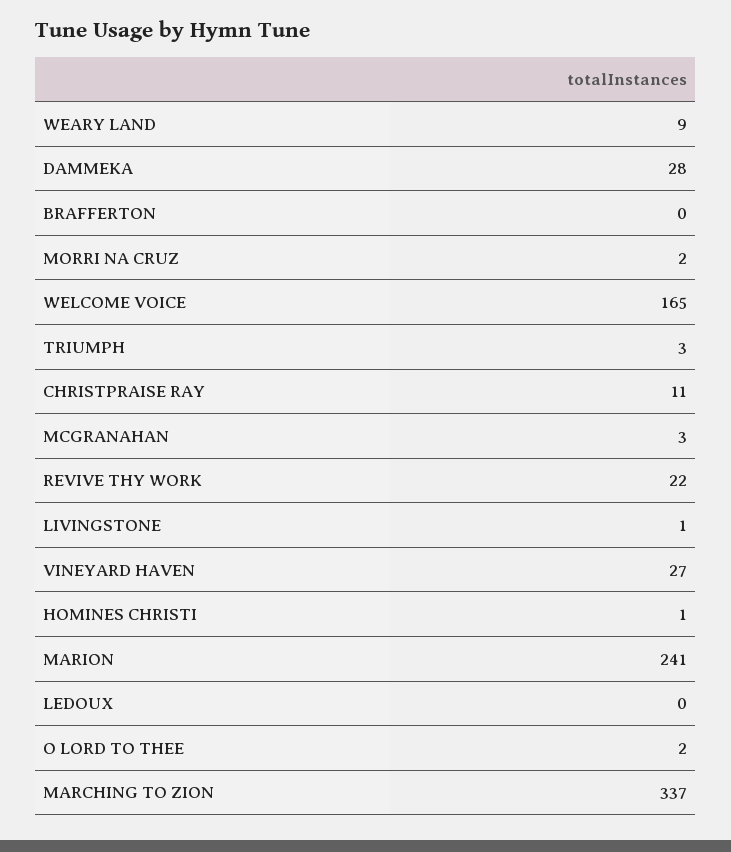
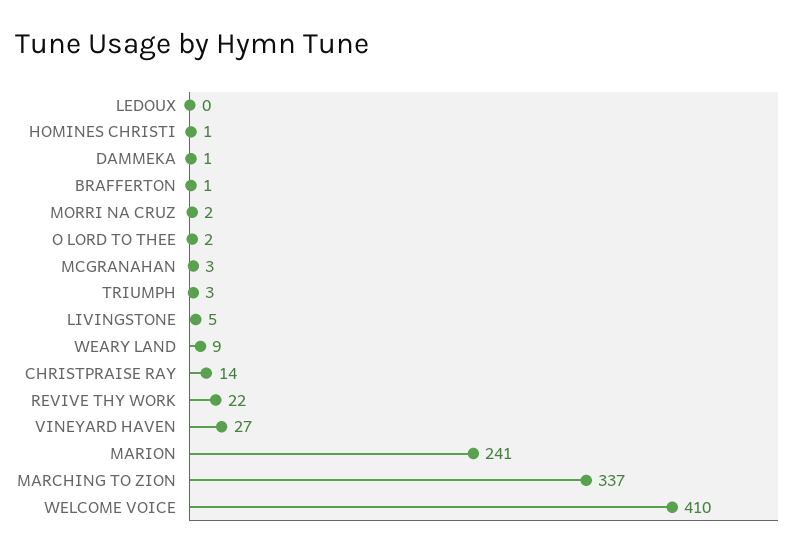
DAMMEKA: 28 -> 1
BRAFFERTON: 0 -> 1
WELCOME VOICE: 165 -> 410
CHRISTPRAISE RAY: 11 -> 14
LIVINGSTONE: 1 -> 5

